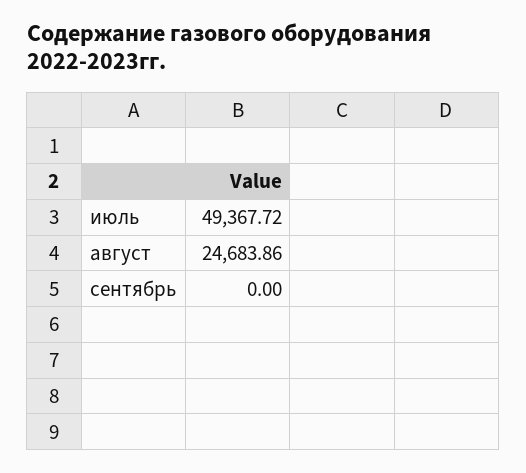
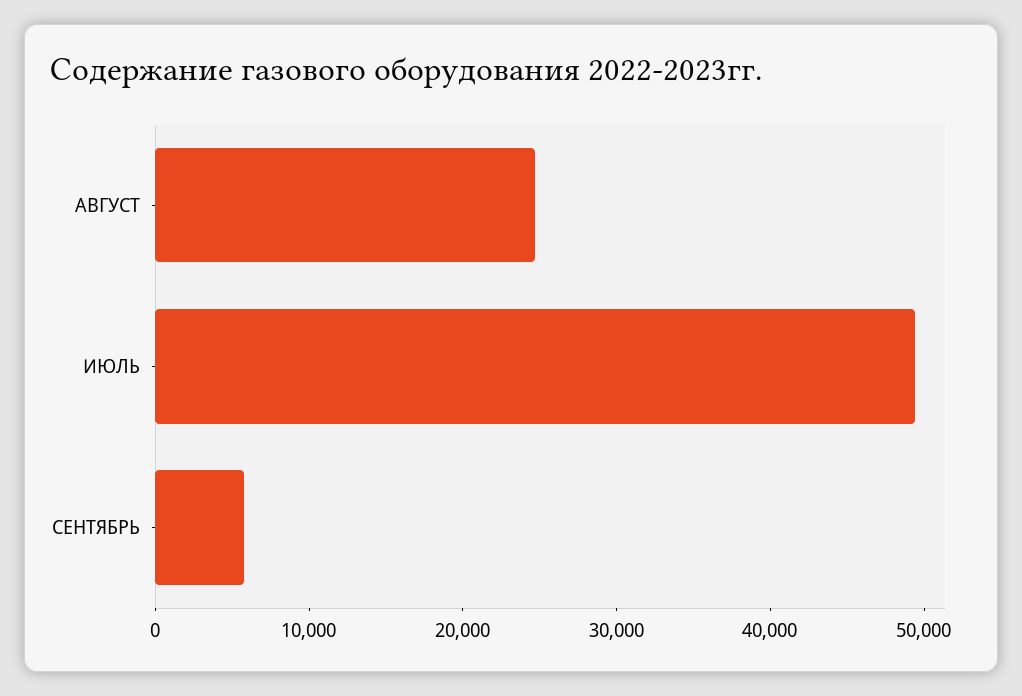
сентябрь: 0 -> 6000

